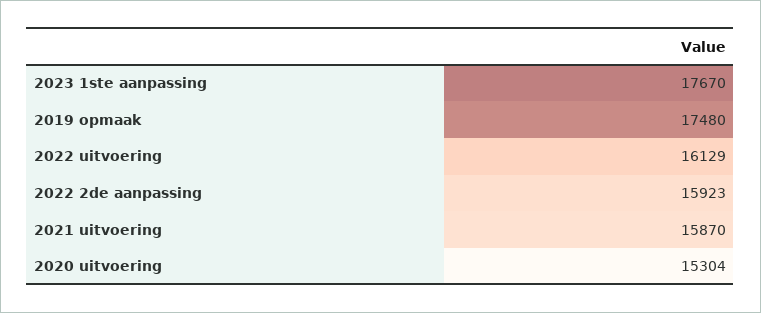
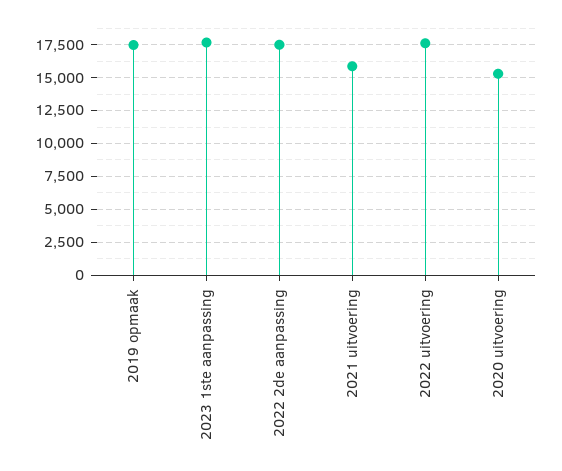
2022 uitvoering: 16129 -> 17500
2022 2de aanpassing: 15923 -> 17500

